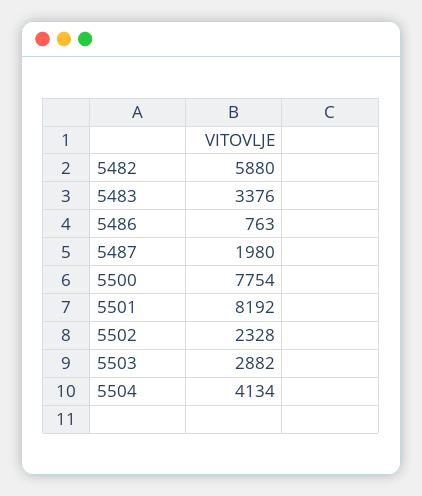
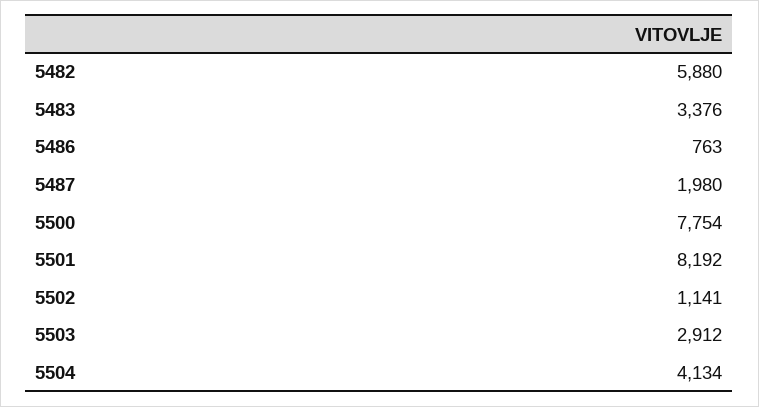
5502: 2328 -> 1141
5503: 2882 -> 2912

